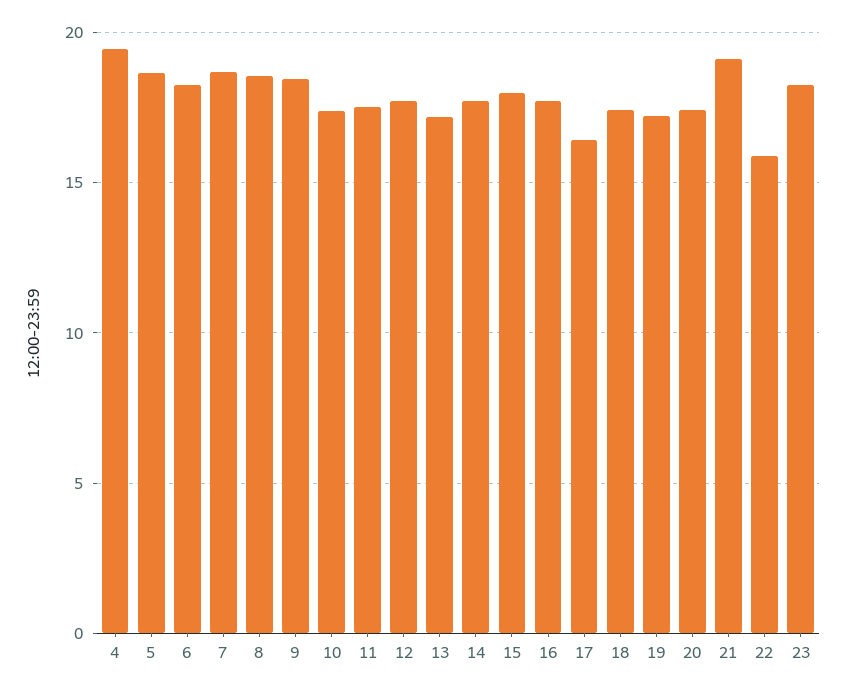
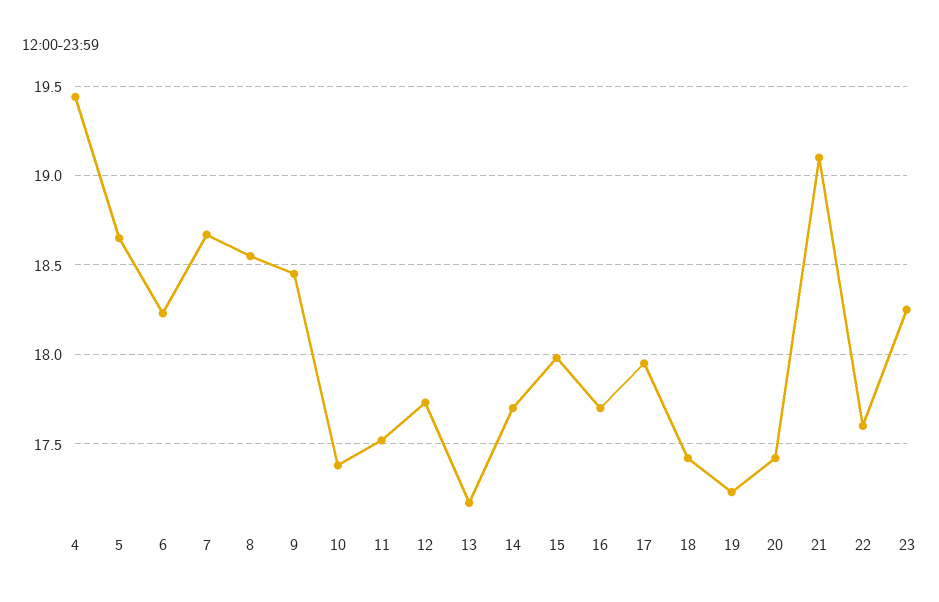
17: 16.5 -> 17.95
22: 16 -> 17.6

